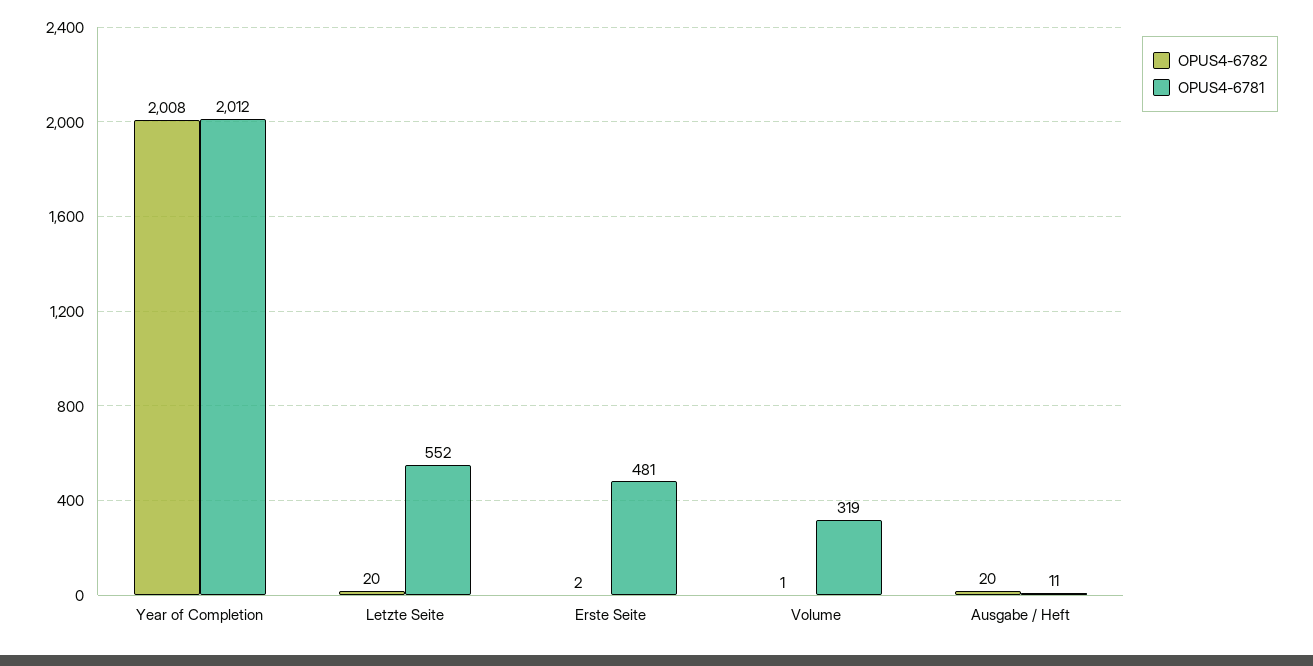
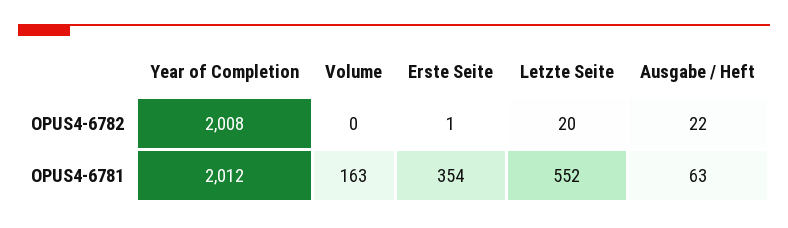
OPUS4-6782, Erste Seite: 2 -> 1
OPUS4-6781, Erste Seite: 481 -> 354
OPUS4-6782, Volume: 1 -> 0
OPUS4-6781, Volume: 319 -> 163
OPUS4-6782, Ausgabe / Heft: 20 -> 22
OPUS4-6781, Ausgabe / Heft: 11 -> 63

